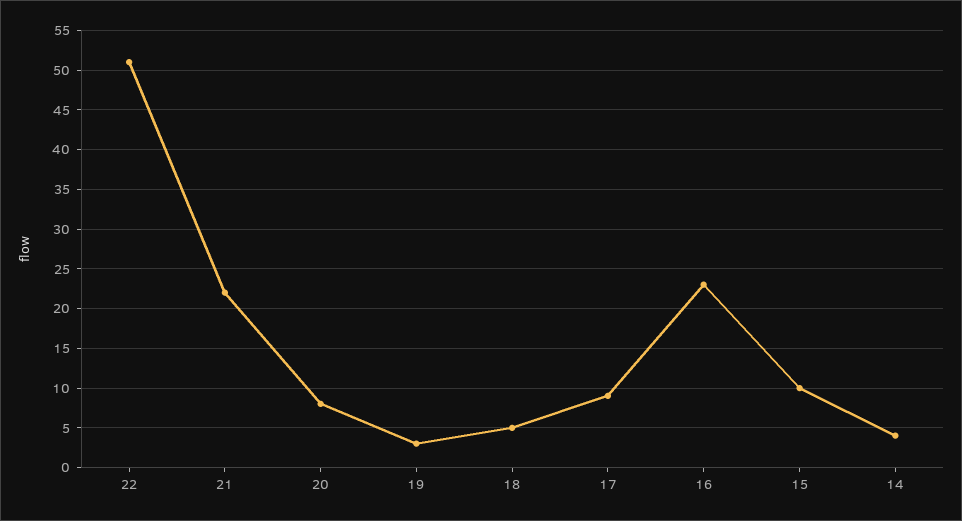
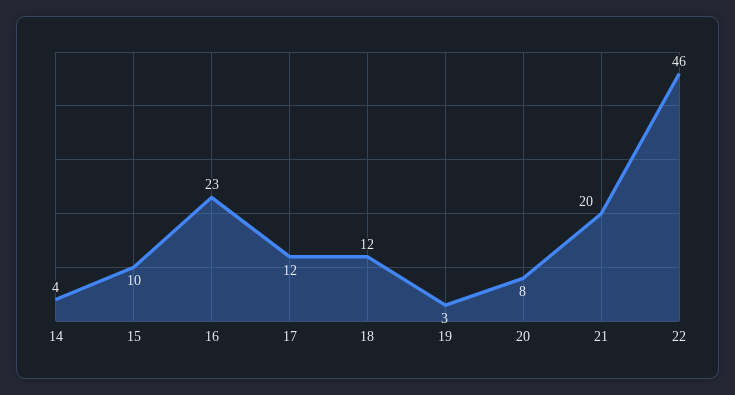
22: 51 -> 46
21: 22 -> 20
18: 5 -> 12
17: 9 -> 12

